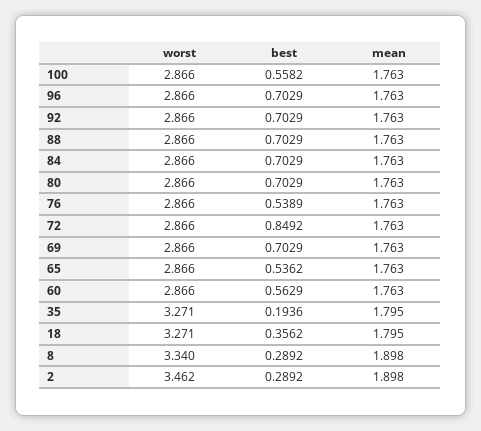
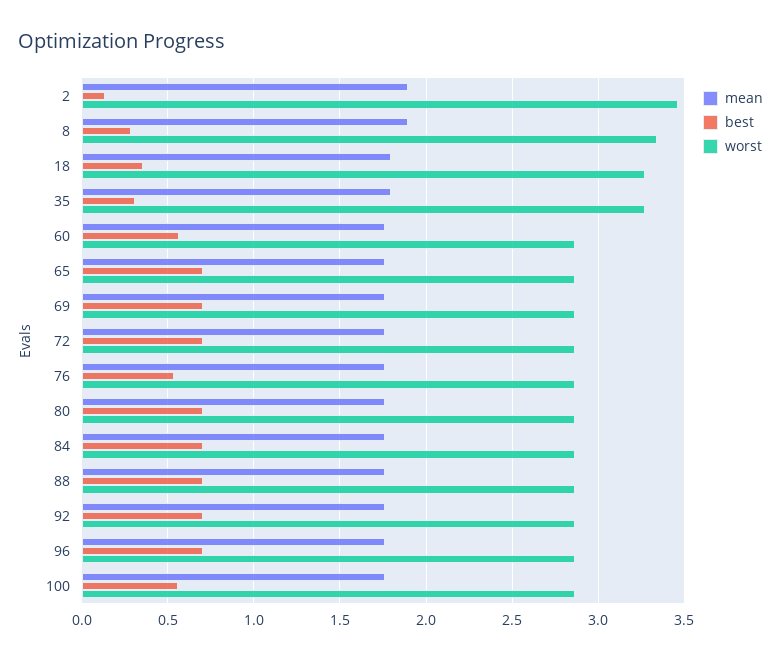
best, 72: 0.8492 -> 0.7
best, 65: 0.5362 -> 0.7
best, 35: 0.1936 -> 0.3
best, 2: 0.2892 -> 0.15

